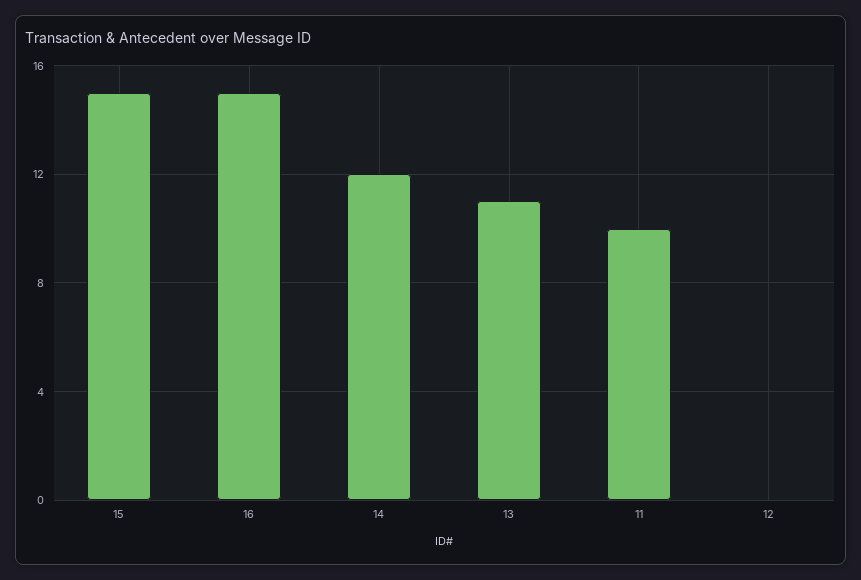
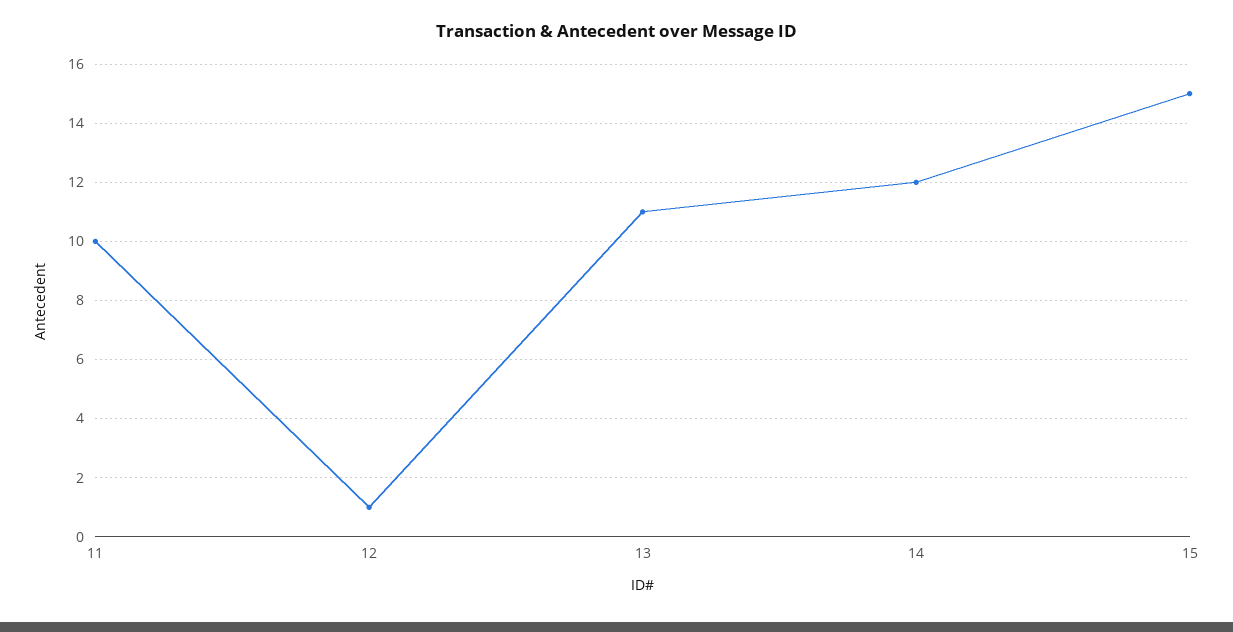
16: 15 -> none
12: 0 -> 1

